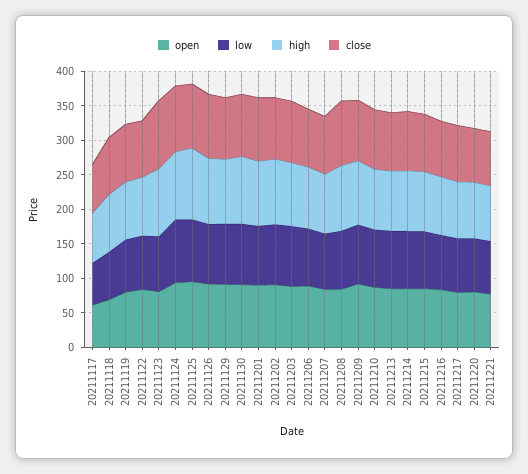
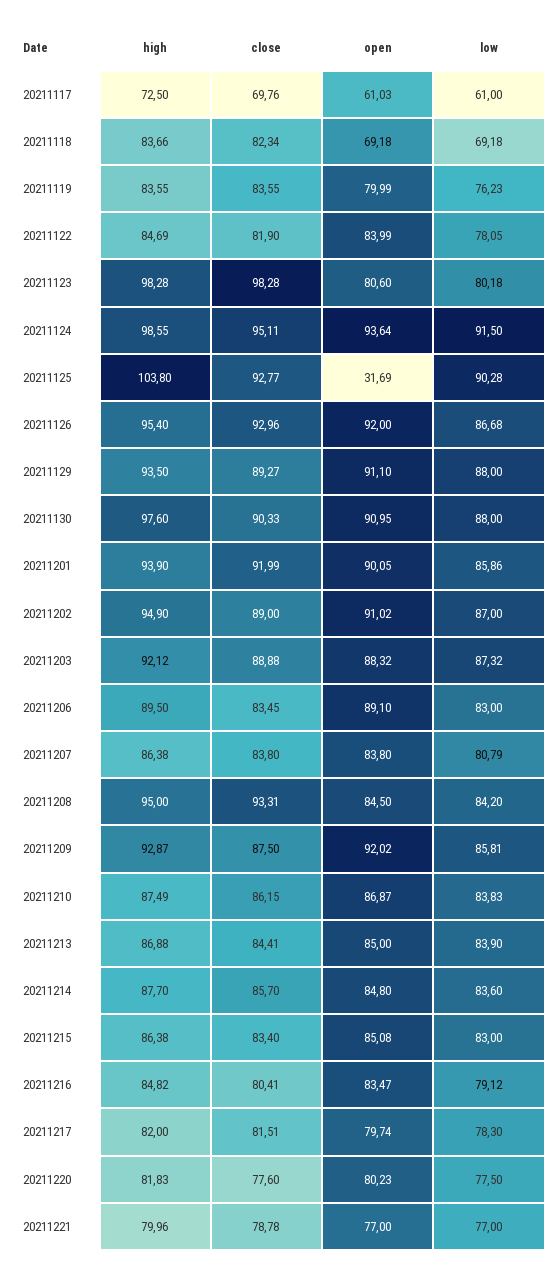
open, 20211125: 100 -> 31.69

